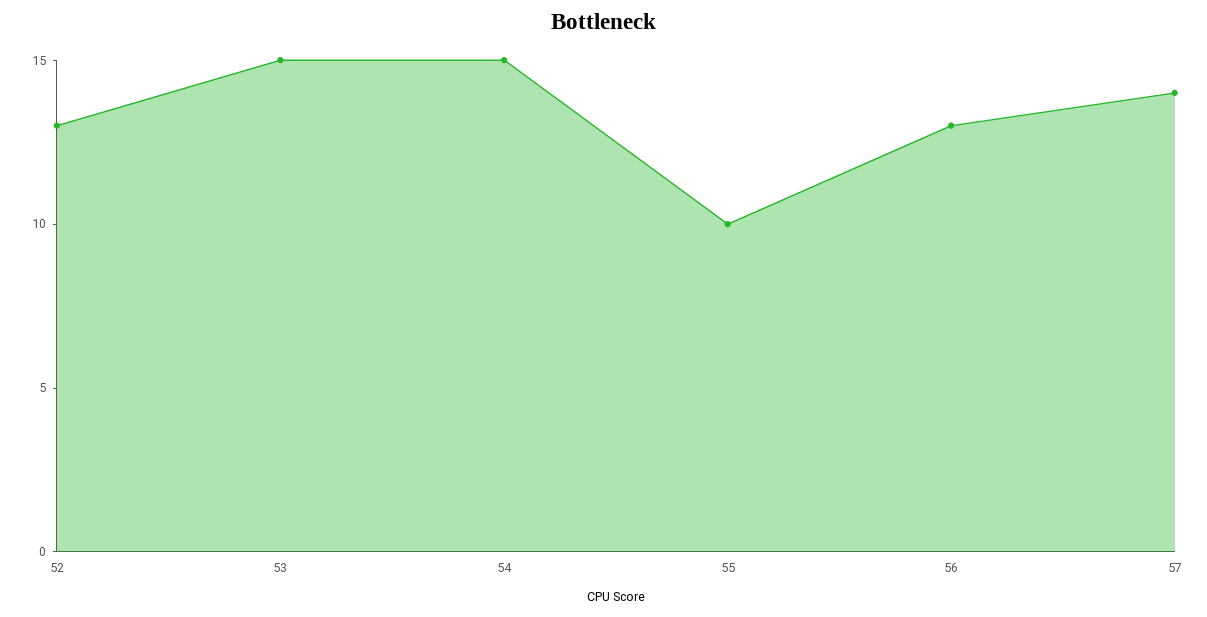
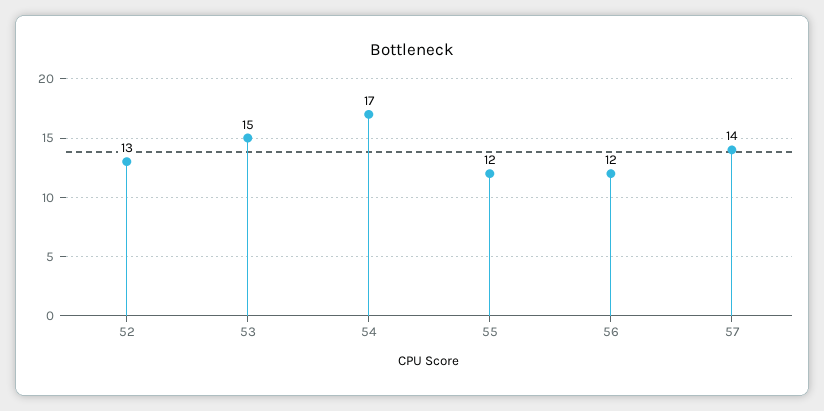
54: 15 -> 17
55: 10 -> 12
56: 13 -> 12

